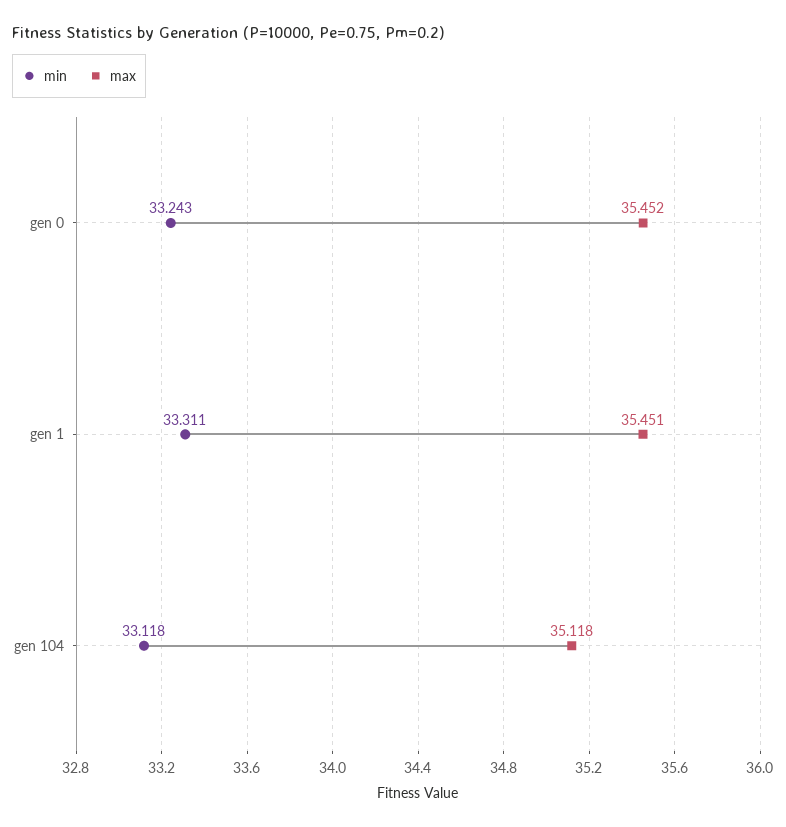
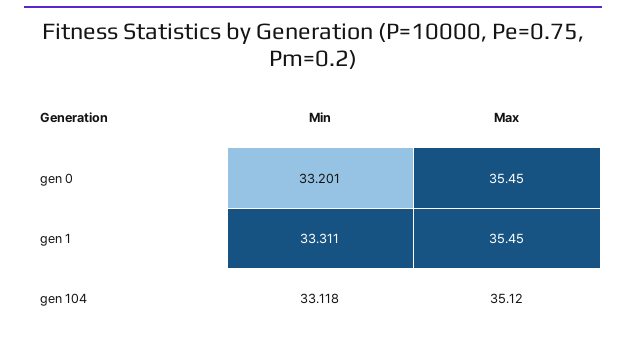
min, gen 0: 33.243 -> 33.201

